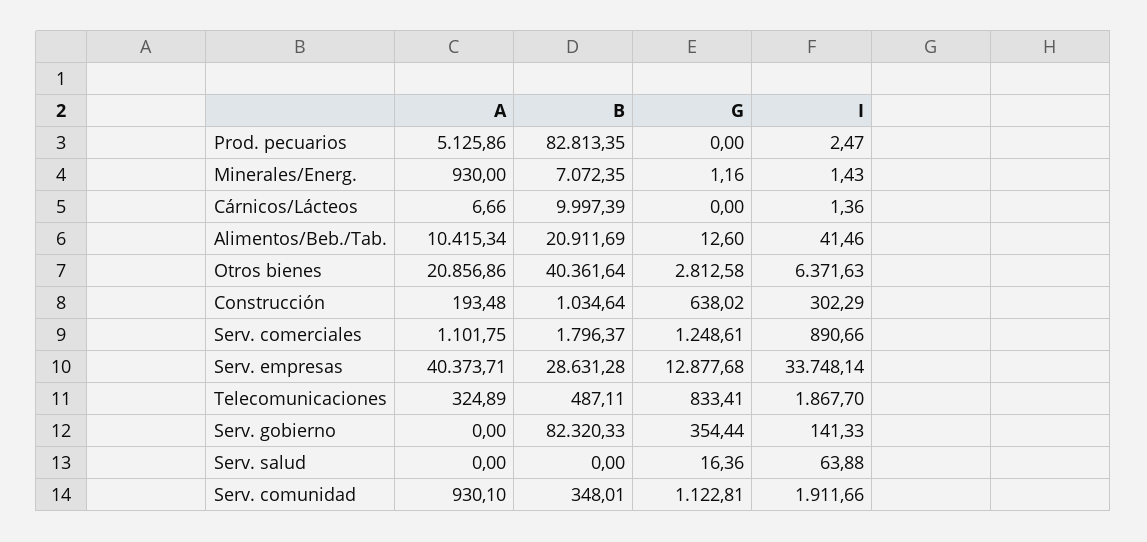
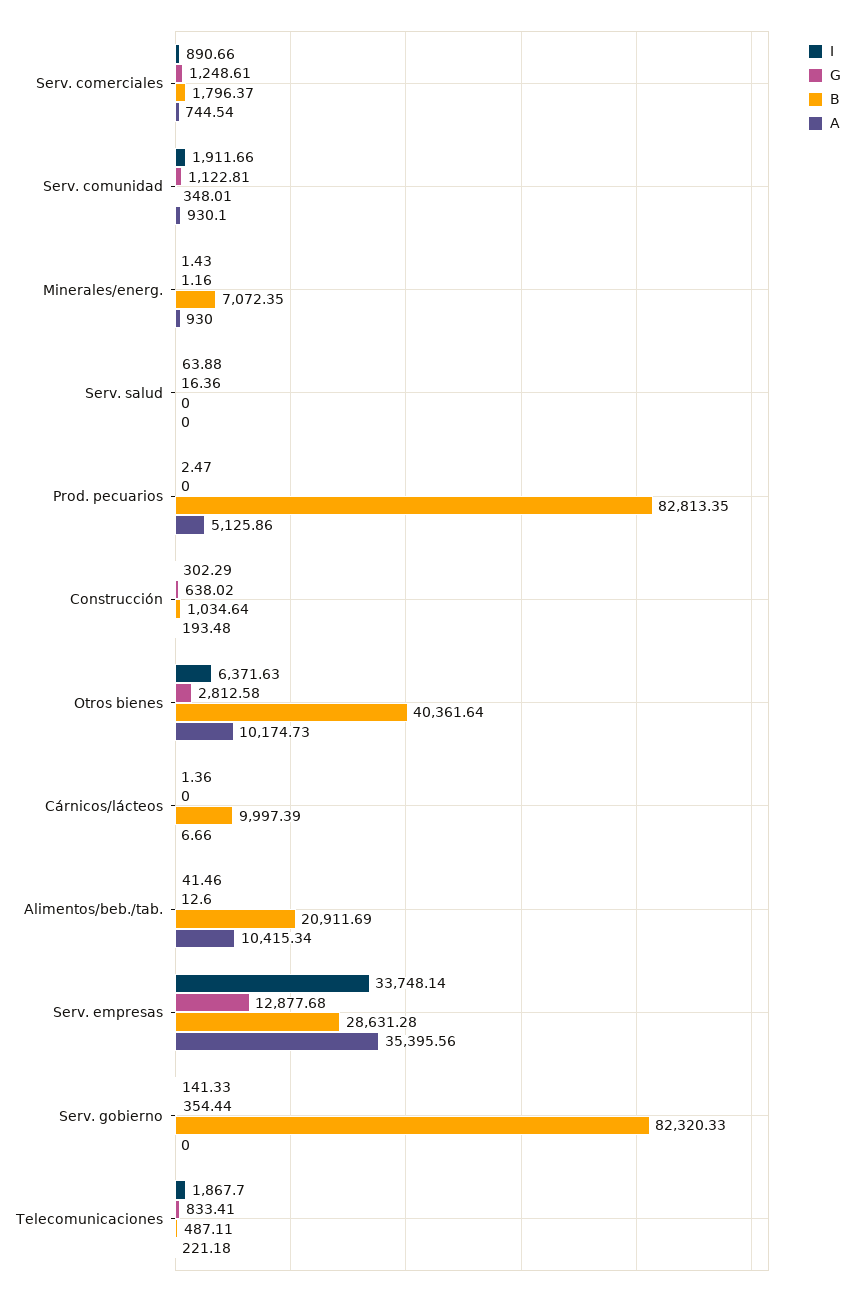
A, Otros bienes: 20856.86 -> 10174.73
A, Serv. comerciales: 1101.75 -> 744.54
A, Serv. empresas: 40373.71 -> 35395.56
A, Telecomunicaciones: 324.89 -> 221.18

